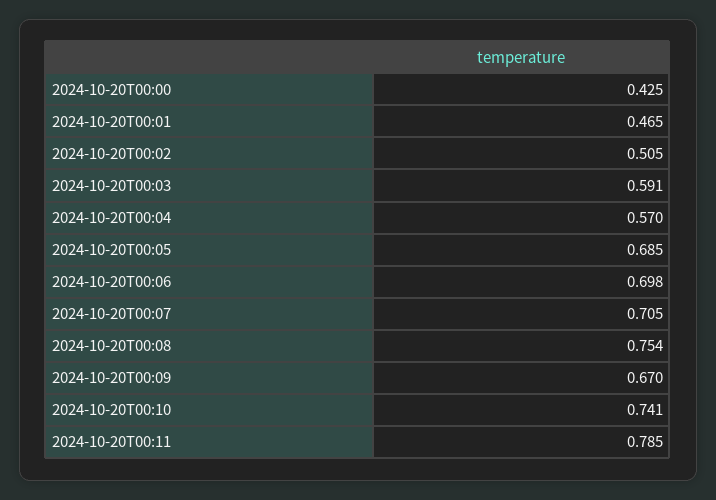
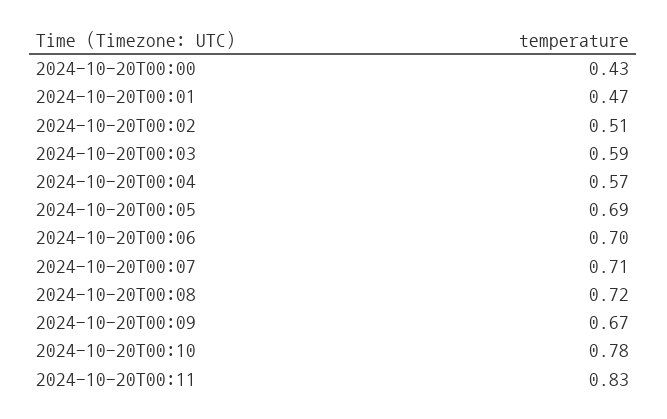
2024-10-20T00:08: 0.754 -> 0.72
2024-10-20T00:10: 0.741 -> 0.78
2024-10-20T00:11: 0.785 -> 0.83

